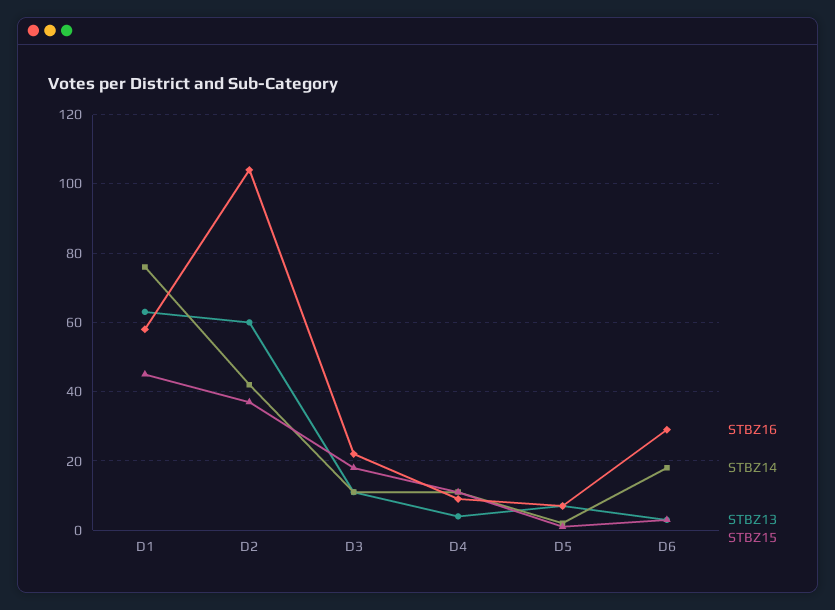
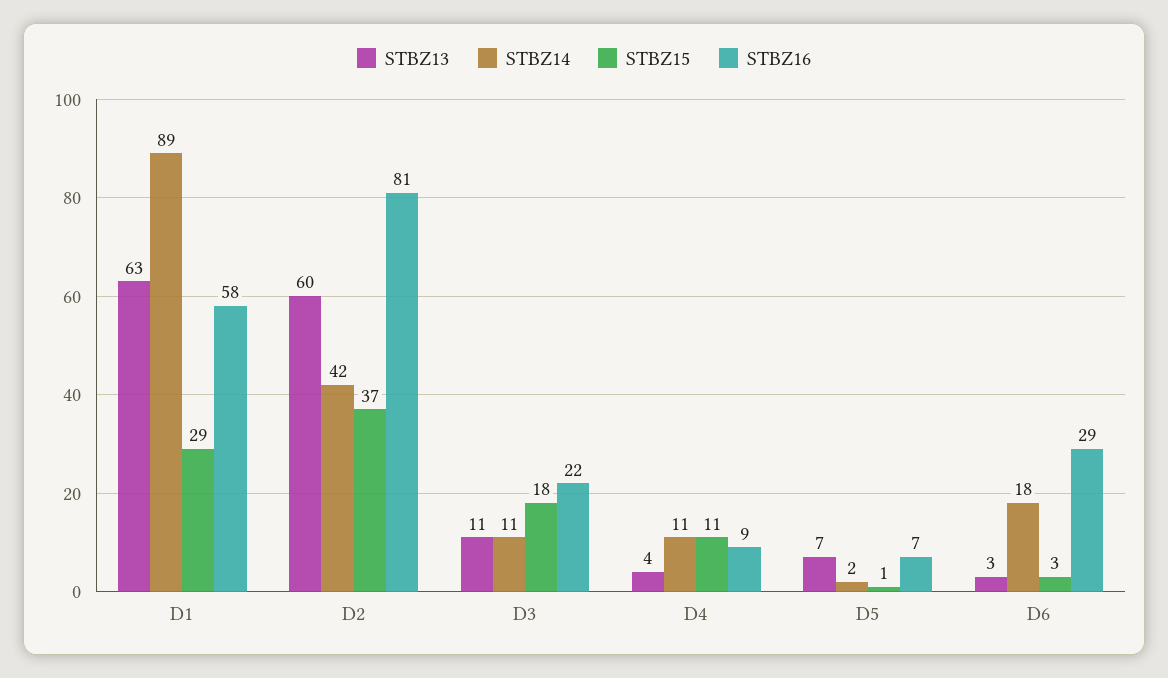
STBZ14, D1: 75 -> 89
STBZ15, D1: 45 -> 29
STBZ16, D2: 105 -> 81

